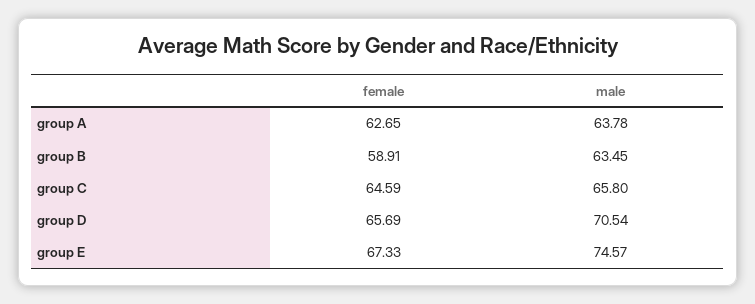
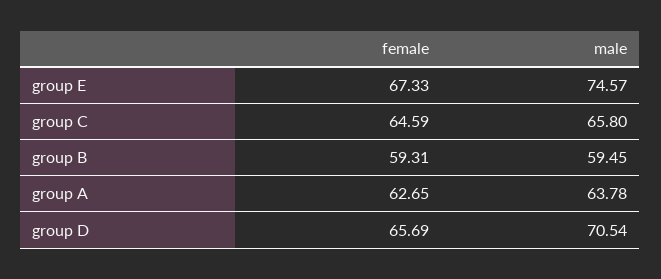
female, group B: 58.91 -> 59.31
male, group B: 63.45 -> 59.45

